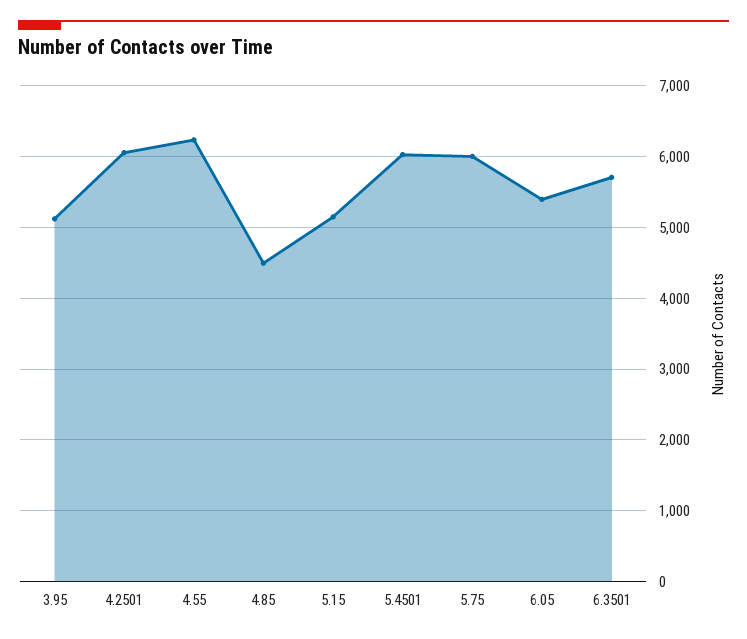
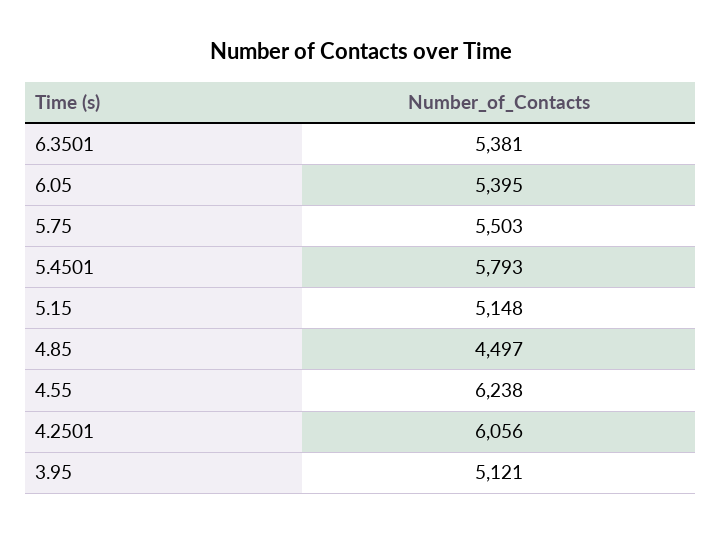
5.4501: 6000 -> 5793
5.75: 6000 -> 5503
6.3501: 5700 -> 5381

